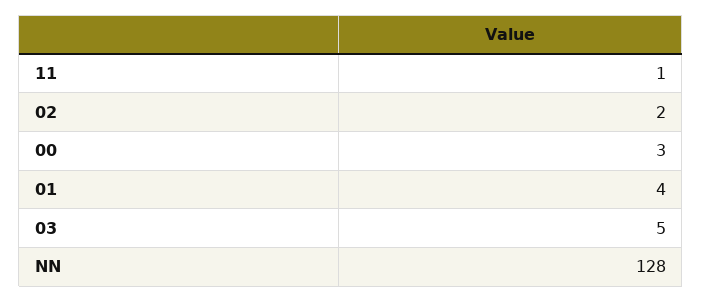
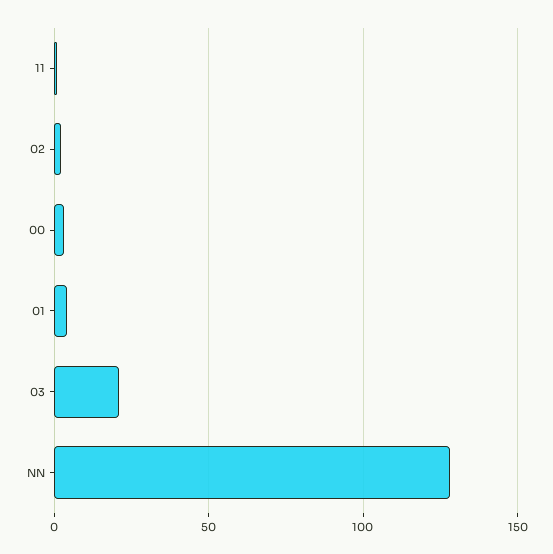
03: 5 -> 20

